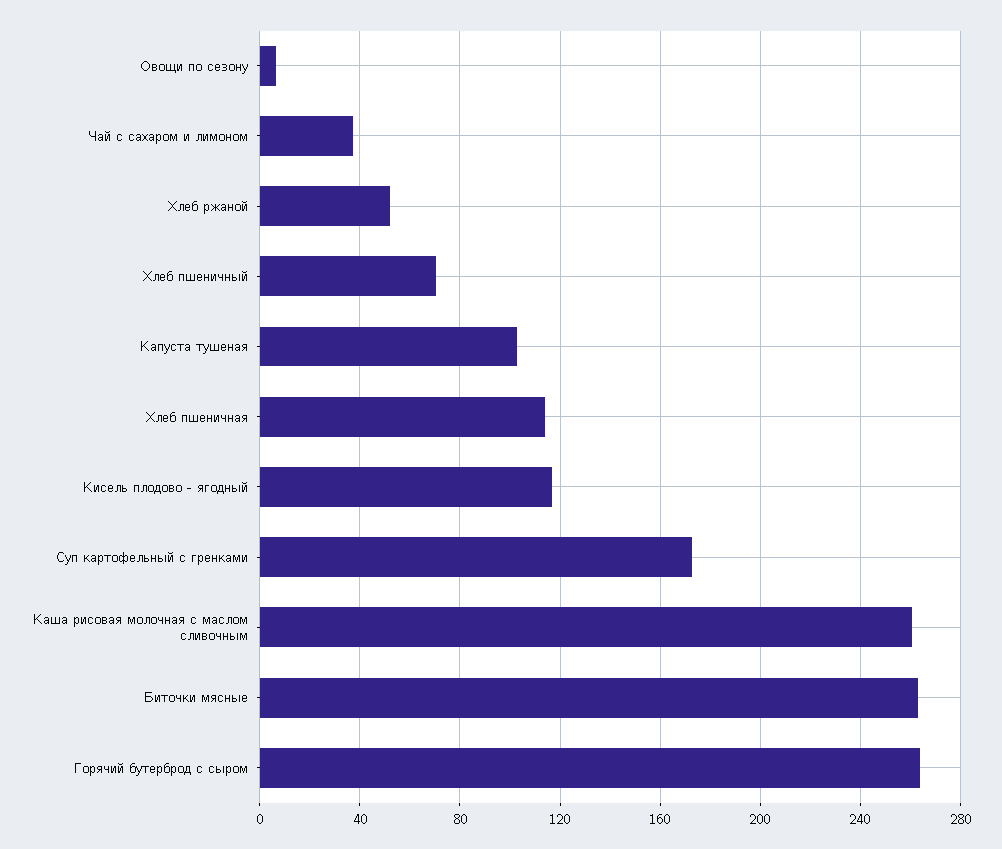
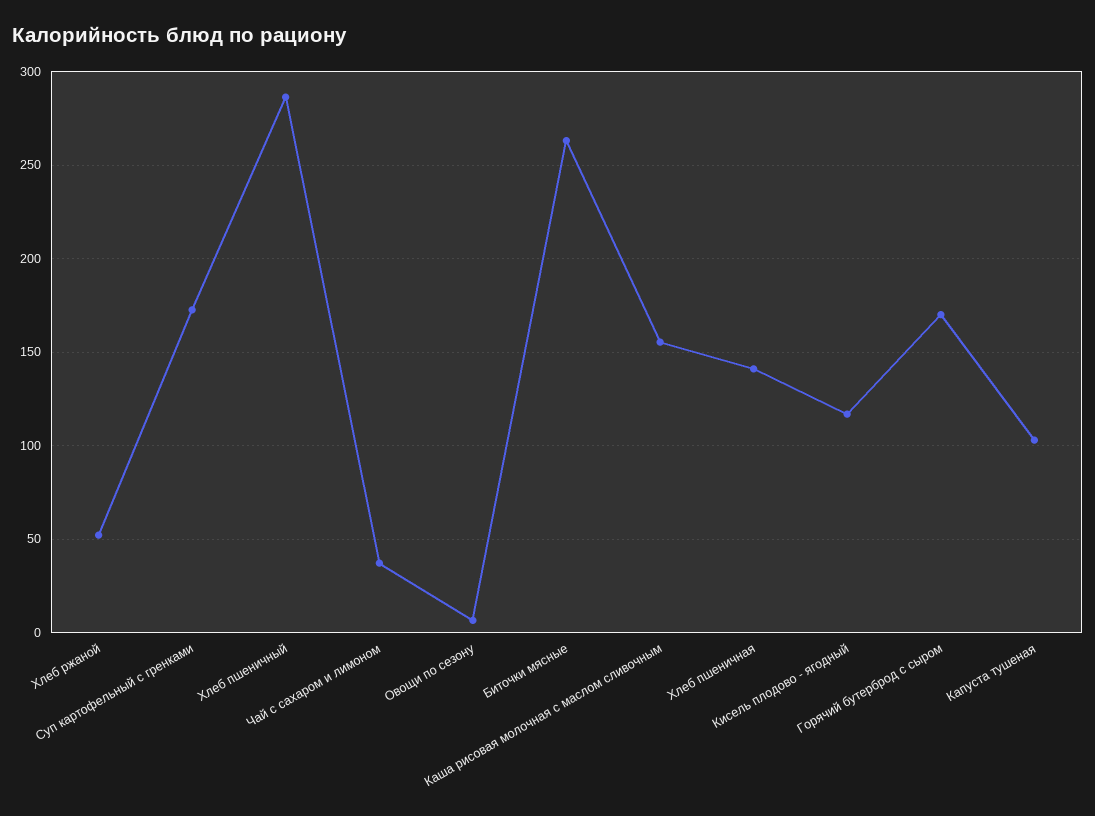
Хлеб пшеничный: 70 -> 285
Хлеб пшеничная: 115 -> 140
Каша рисовая молочная с маслом сливочным: 260 -> 155
Горячий бутерброд с сыром: 265 -> 170

